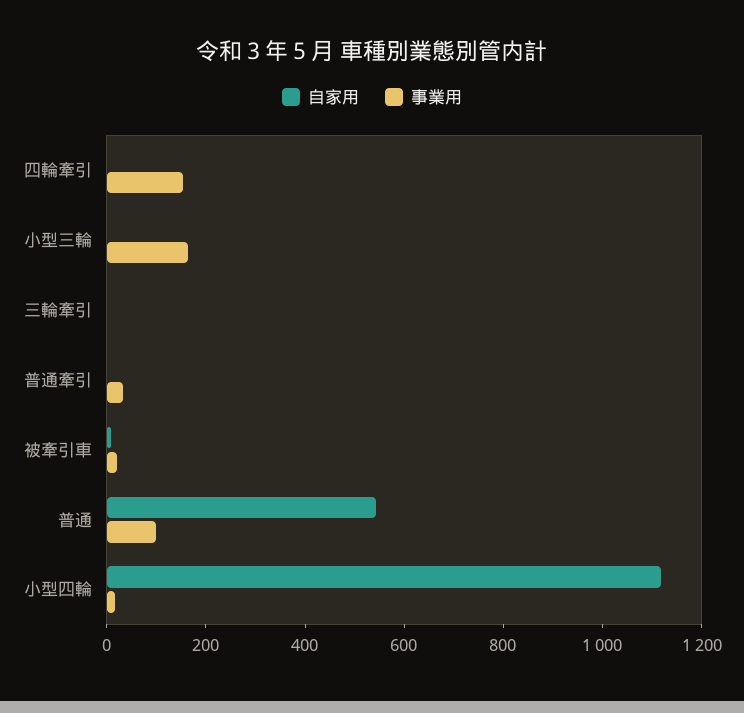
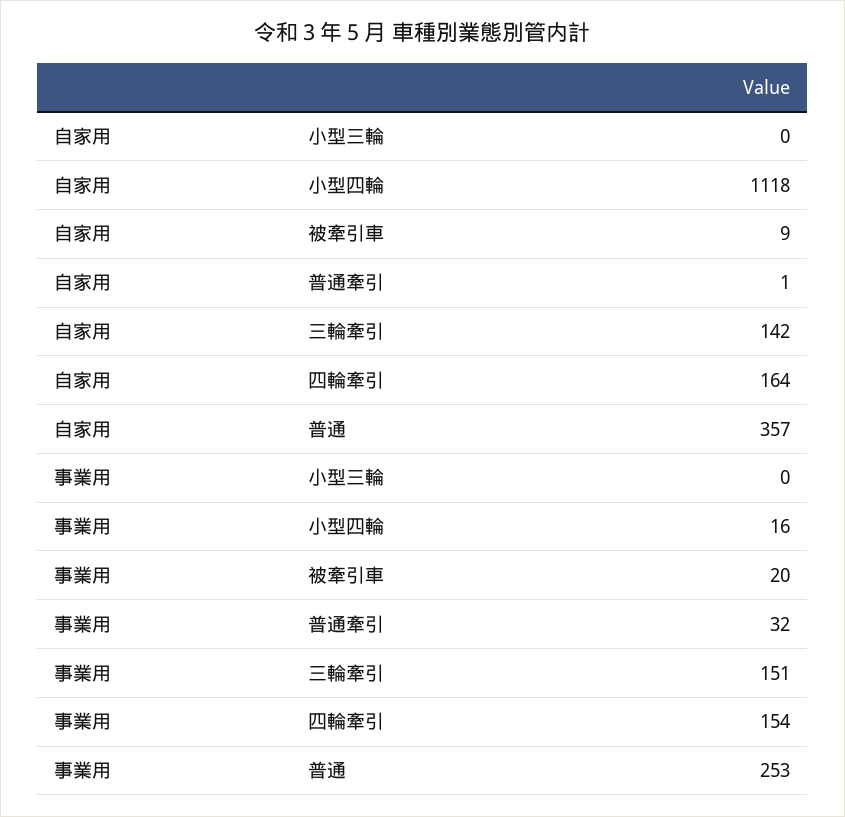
自家用, 四輪牽引: 0 -> 164
事業用, 小型三輪: 150 -> 0
自家用, 三輪牽引: 0 -> 142
事業用, 三輪牽引: 0 -> 151
自家用, 普通: 550 -> 357
事業用, 普通: 100 -> 253

